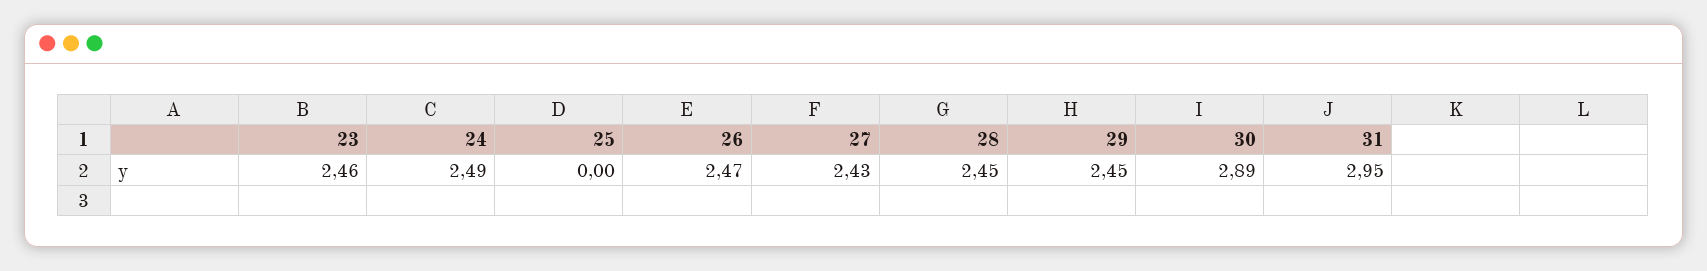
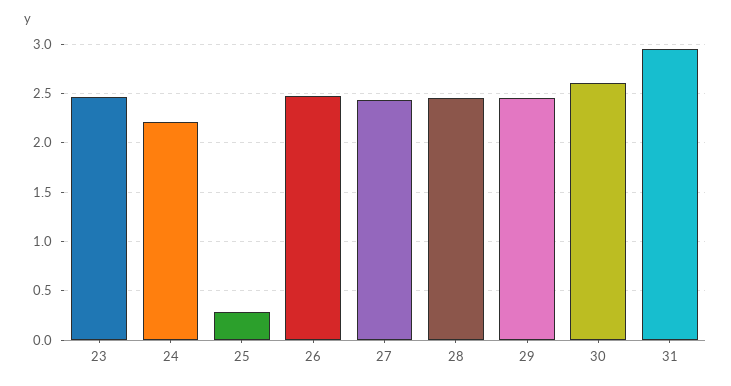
24: 2.49 -> 2.2
25: 0 -> 0.3
30: 2.89 -> 2.6

